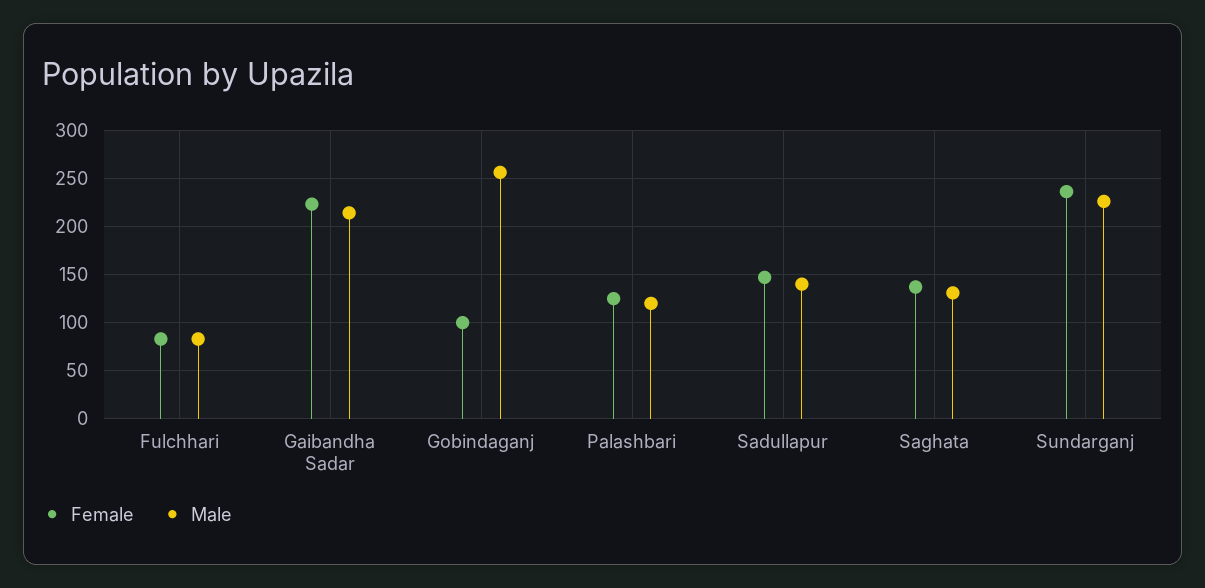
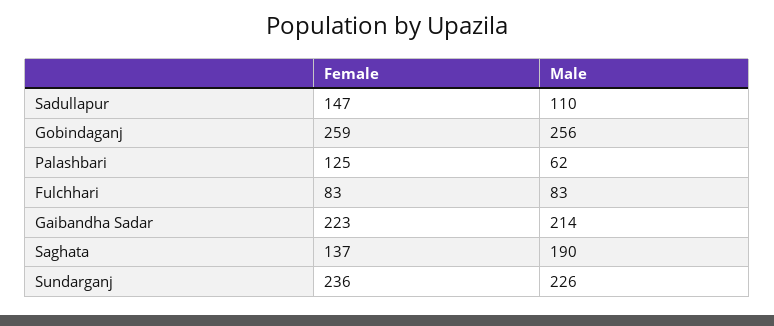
Female, Gobindaganj: 100 -> 259
Male, Palashbari: 120 -> 62
Male, Sadullapur: 140 -> 110
Male, Saghata: 130 -> 190

